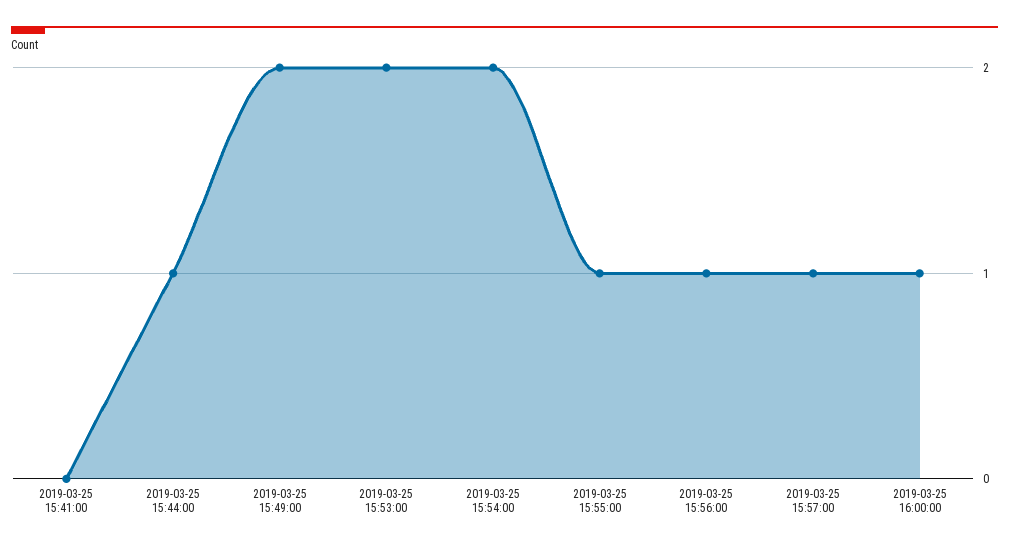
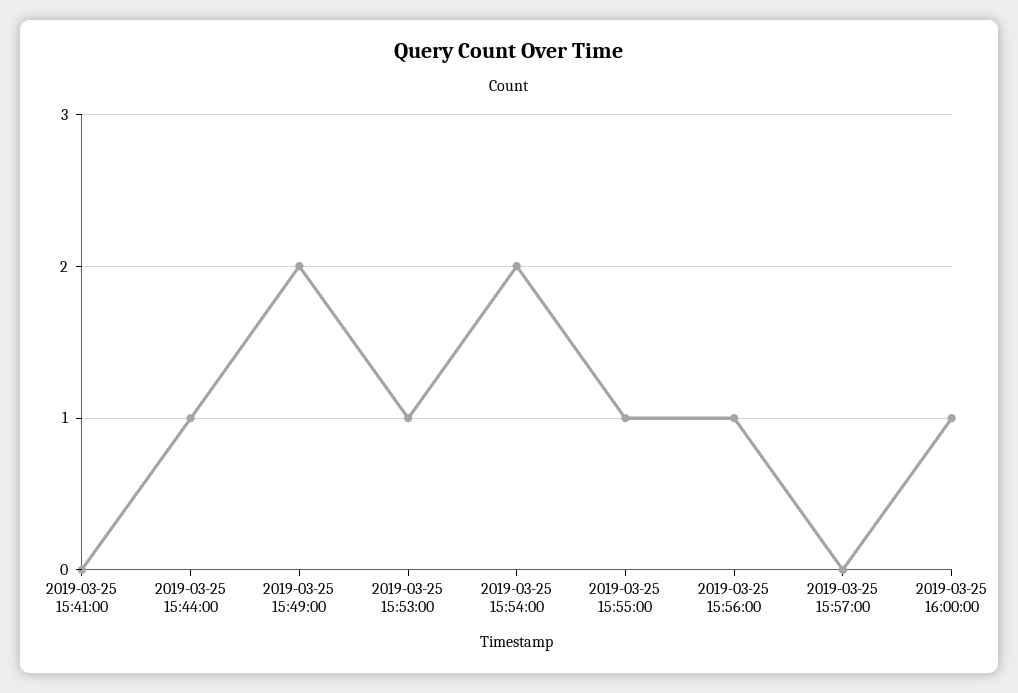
2019-03-25 15:53:00: 2 -> 1
2019-03-25 15:57:00: 1 -> 0

